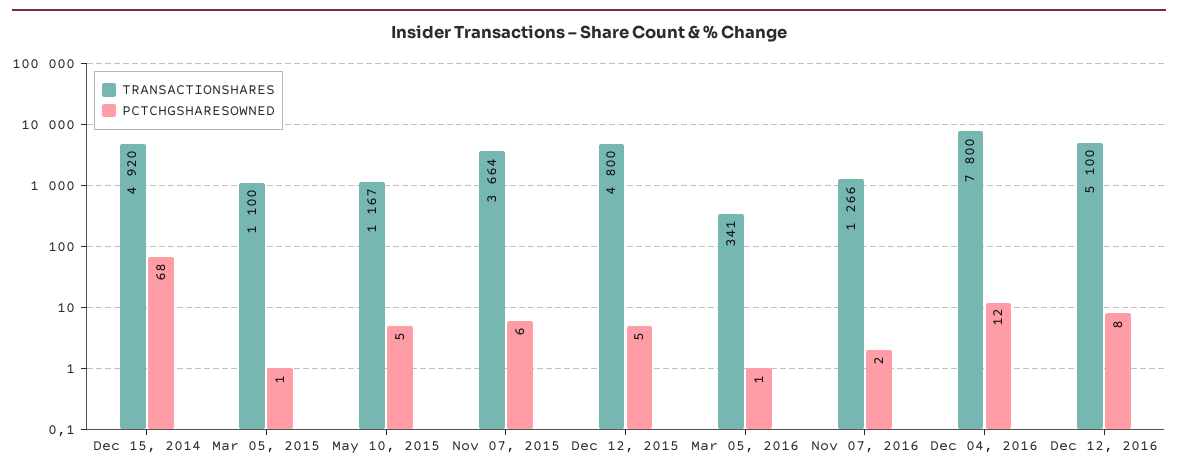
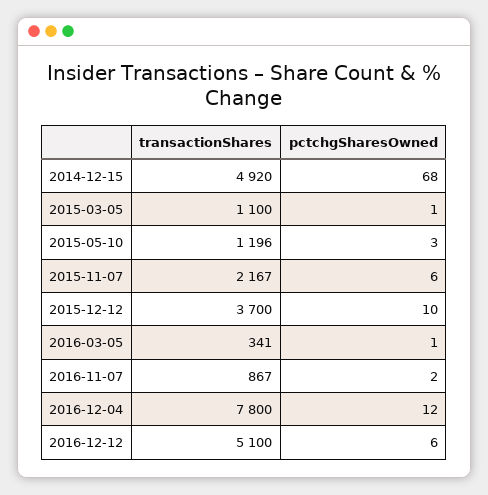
TRANSACTIONSHARES, May 10, 2015: 1167 -> 1196
PCTCHGSHARESOWNED, May 10, 2015: 5 -> 3
TRANSACTIONSHARES, Nov 07, 2015: 3664 -> 2167
TRANSACTIONSHARES, Dec 12, 2015: 4800 -> 3700
PCTCHGSHARESOWNED, Dec 12, 2015: 5 -> 10
TRANSACTIONSHARES, Nov 07, 2016: 1266 -> 867
PCTCHGSHARESOWNED, Dec 12, 2016: 8 -> 6

